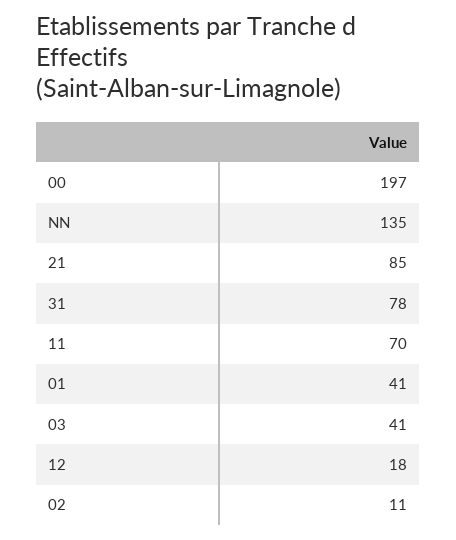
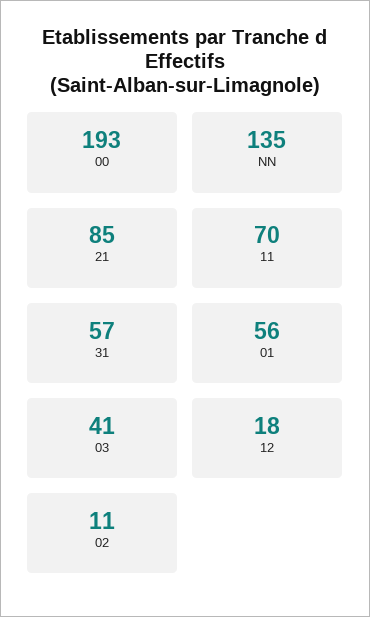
00: 197 -> 193
31: 78 -> 57
01: 41 -> 56

